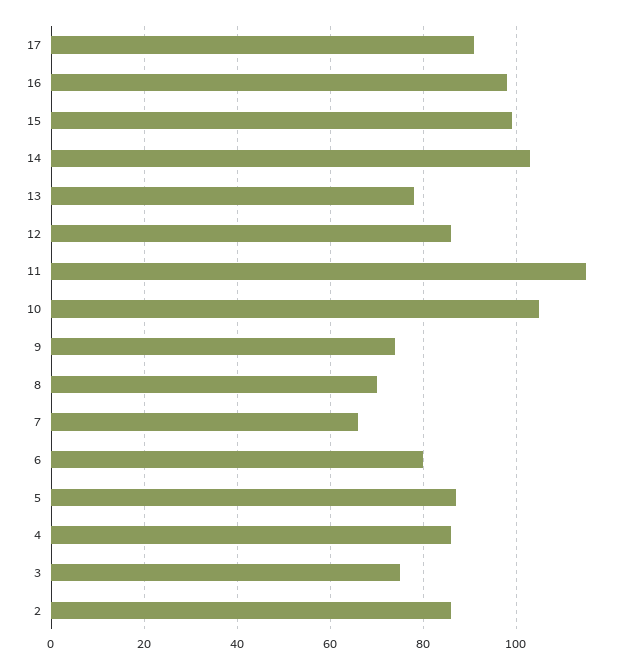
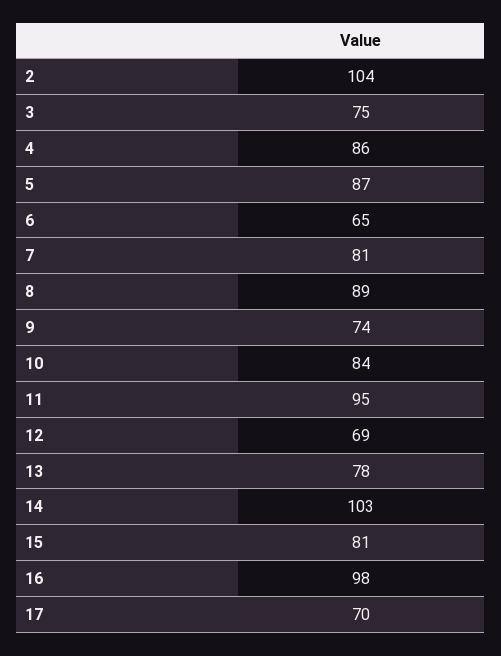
17: 90 -> 70
15: 100 -> 81
12: 85 -> 69
11: 115 -> 95
10: 105 -> 84
8: 70 -> 89
7: 65 -> 81
6: 80 -> 65
2: 85 -> 104

